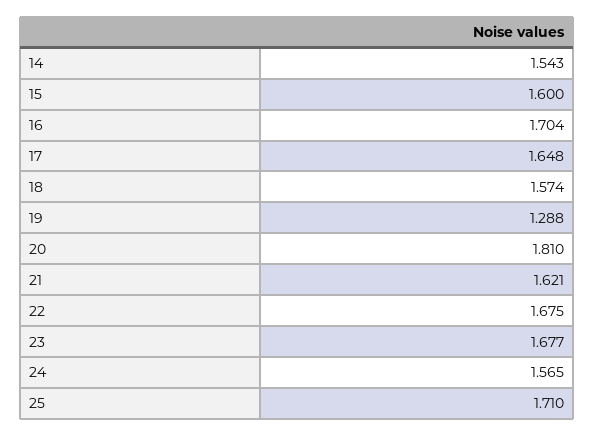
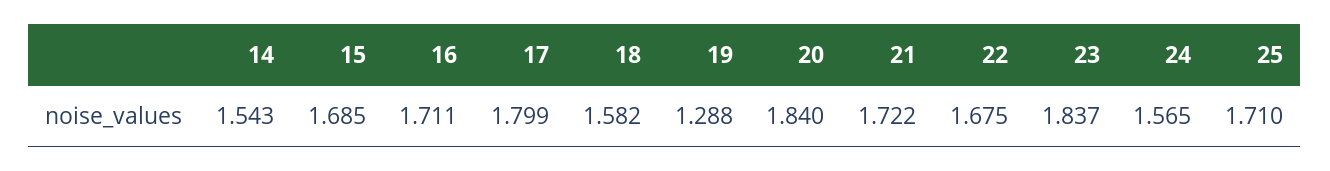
15: 1.6 -> 1.685
16: 1.704 -> 1.711
17: 1.648 -> 1.799
18: 1.574 -> 1.582
20: 1.81 -> 1.84
21: 1.621 -> 1.722
23: 1.677 -> 1.837

